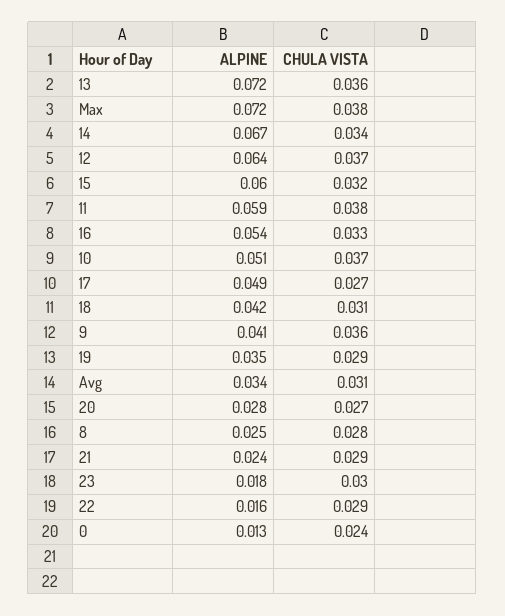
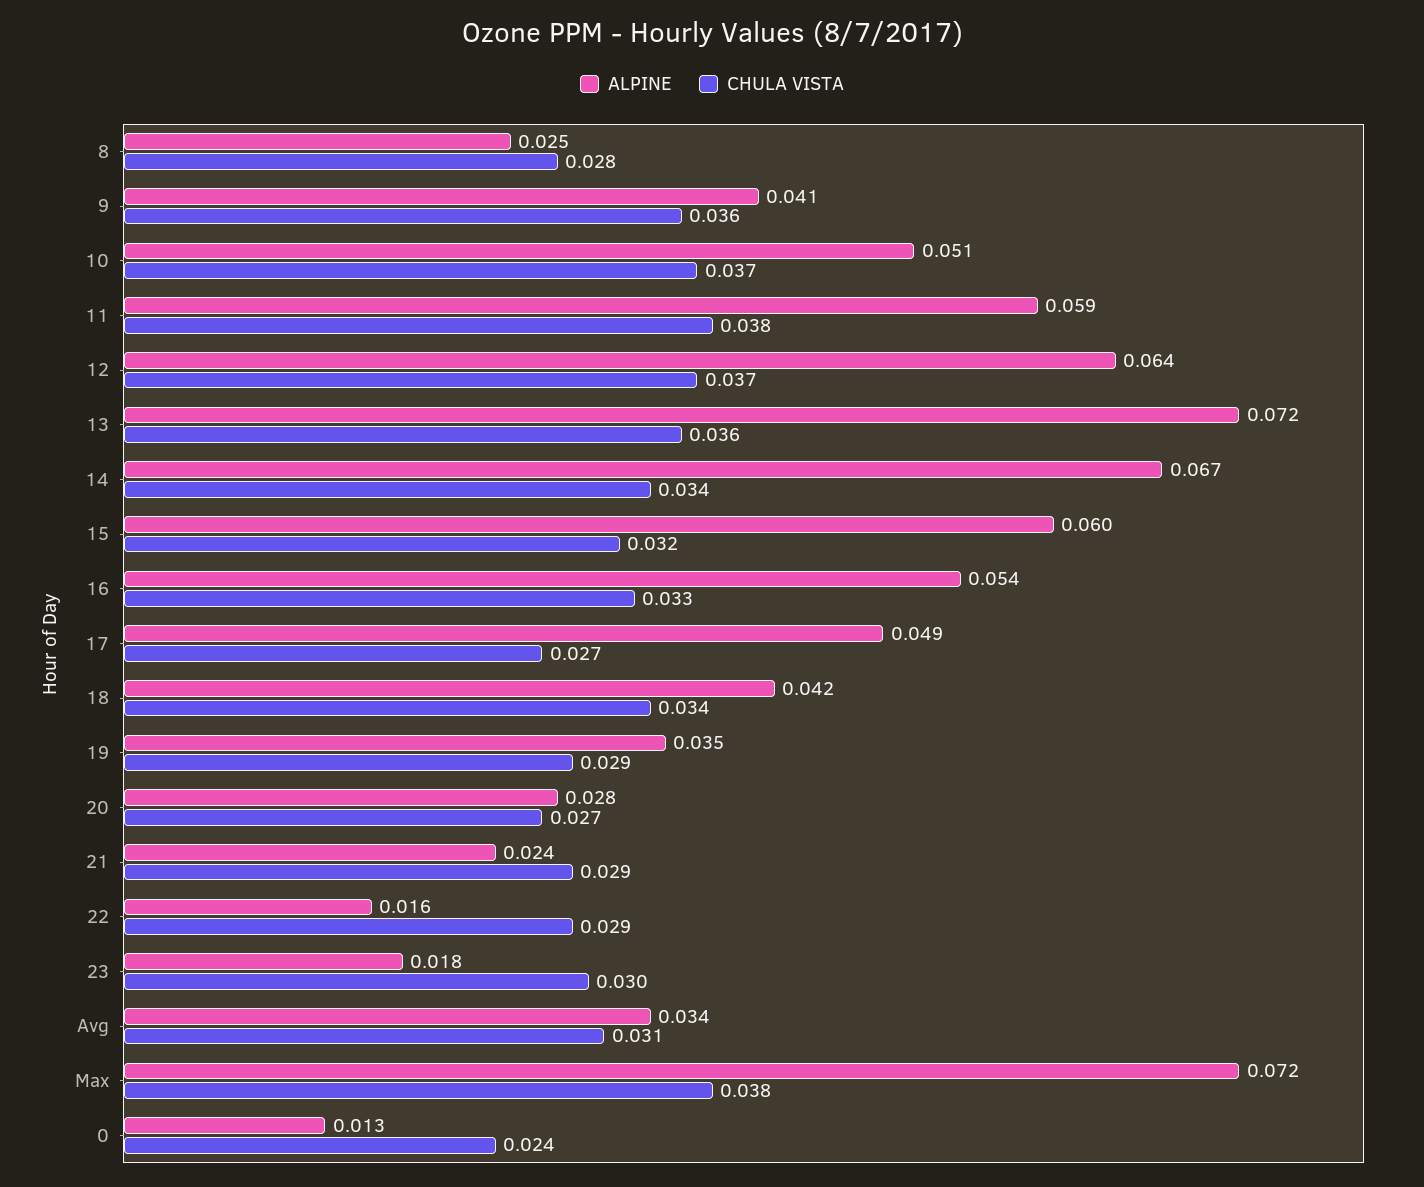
CHULA VISTA, 18: 0.031 -> 0.034

